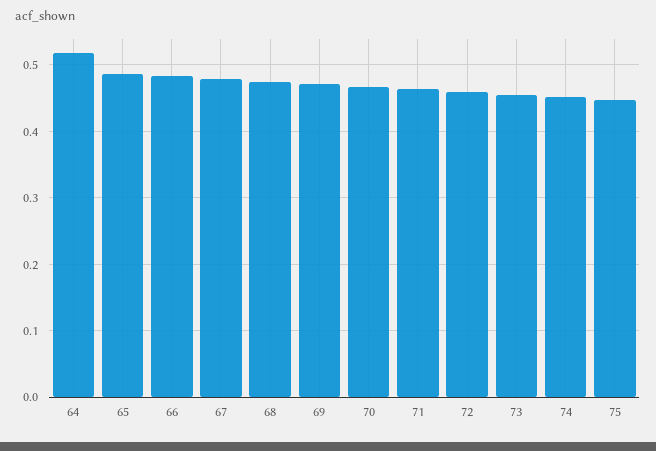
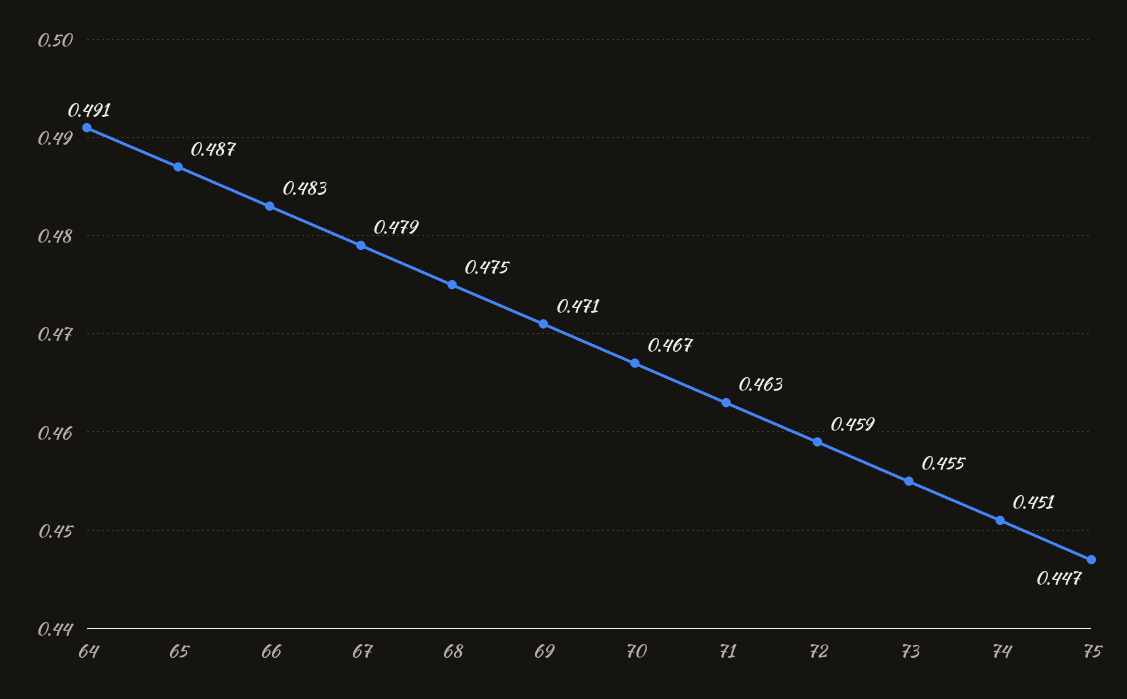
64: 0.52 -> 0.491

